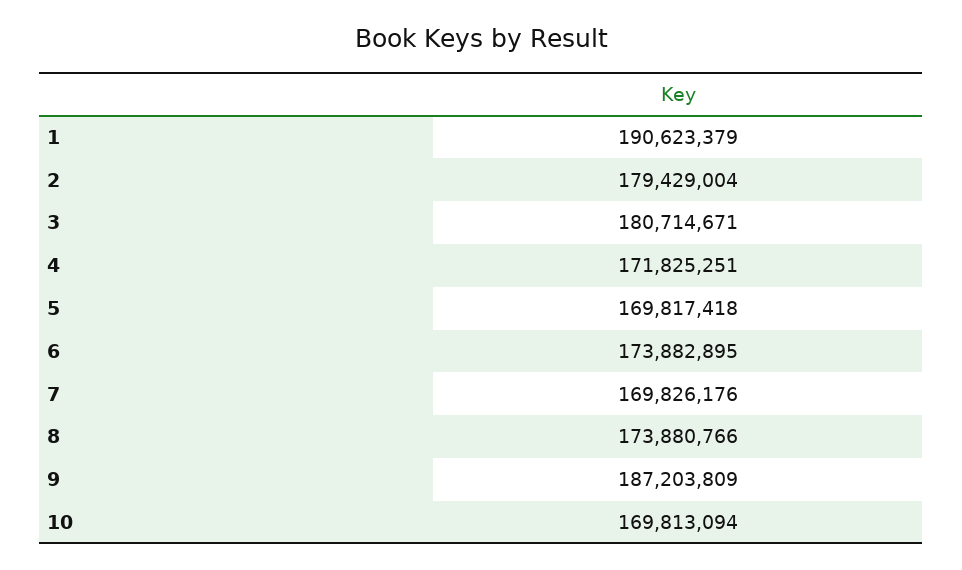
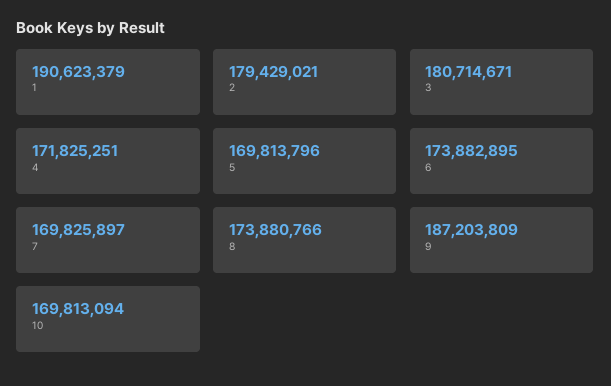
2: 179429004 -> 179429021
5: 169817418 -> 169813796
7: 169826176 -> 169825897

